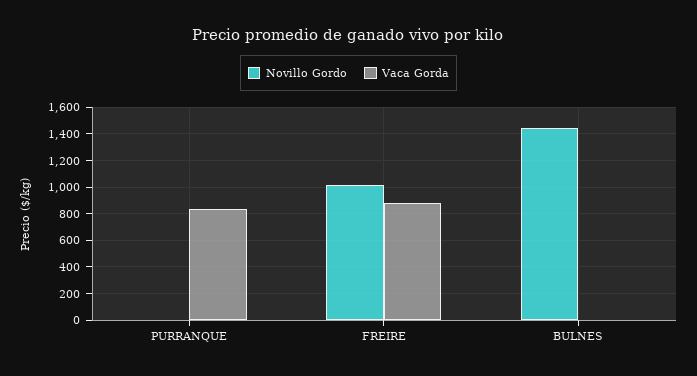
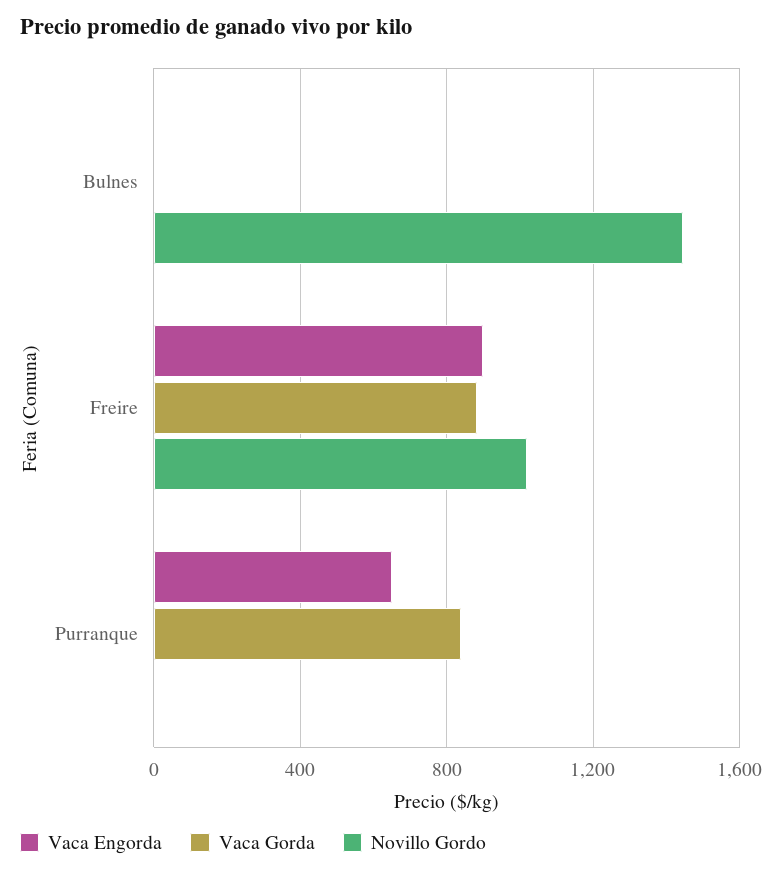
Vaca Engorda, BULNES: none -> 0
Vaca Engorda, FREIRE: none -> 900
Vaca Engorda, PURRANQUE: none -> 650

